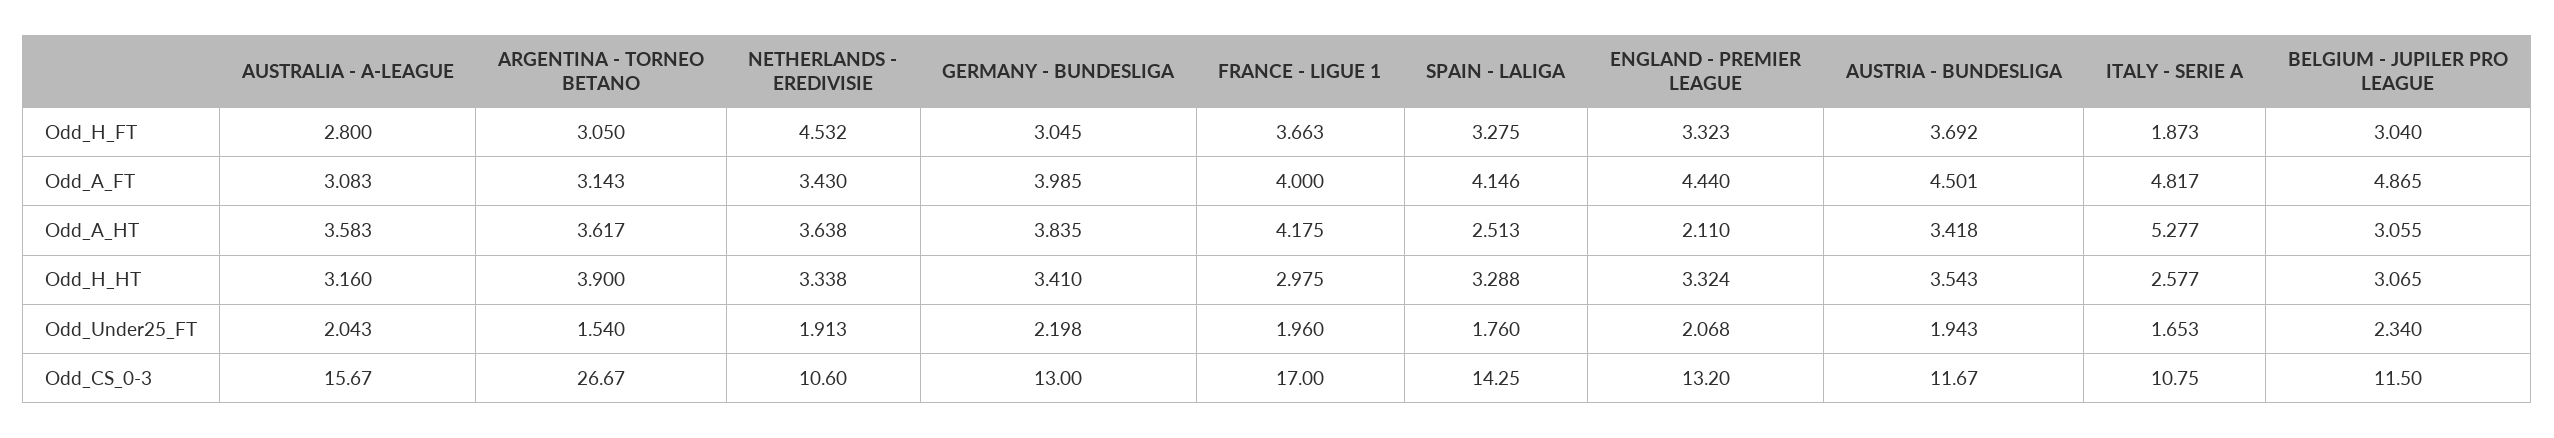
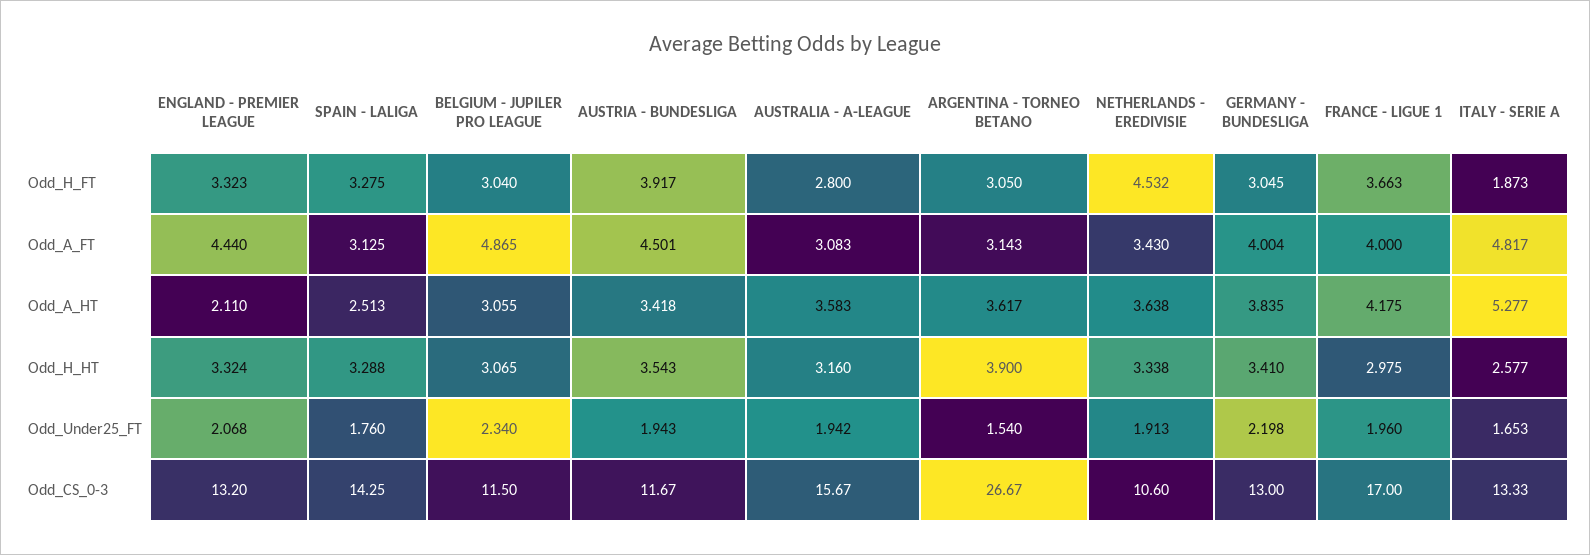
AUSTRIA - BUNDESLIGA, Odd_H_FT: 3.692 -> 3.917
GERMANY - BUNDESLIGA, Odd_A_FT: 3.985 -> 4.004
SPAIN - LALIGA, Odd_A_FT: 4.146 -> 3.125
AUSTRALIA - A-LEAGUE, Odd_Under25_FT: 2.043 -> 1.942
ITALY - SERIE A, Odd_CS_0-3: 10.75 -> 13.33

